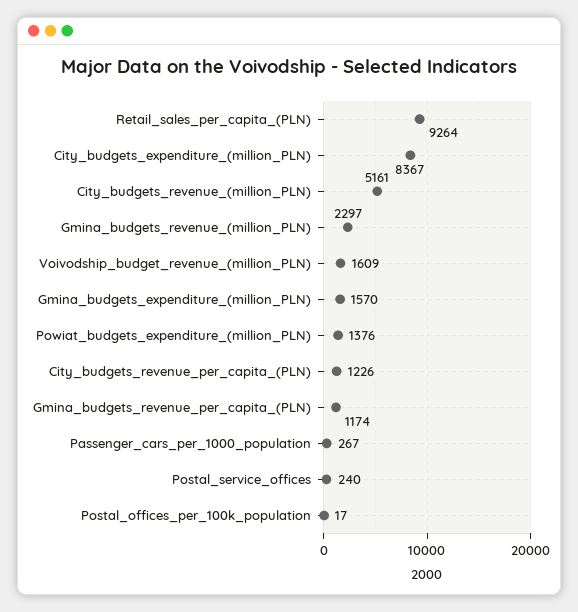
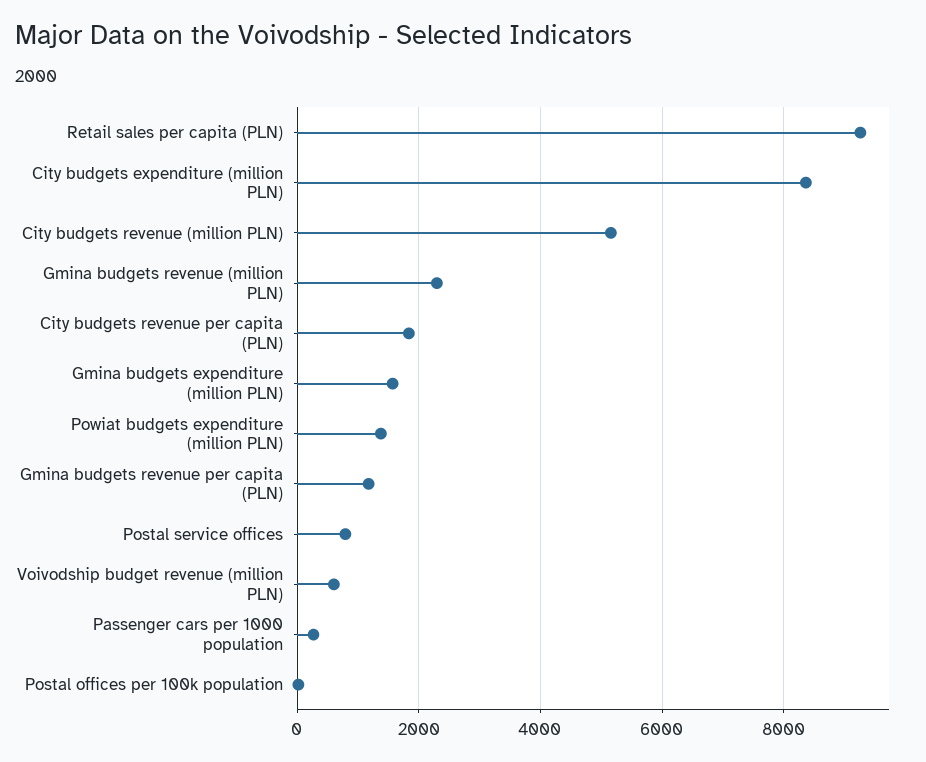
Voivodship_budget_revenue_(million_PLN): 1609 -> 600
City_budgets_revenue_per_capita_(PLN): 1226 -> 1800
Postal_service_offices: 240 -> 800

